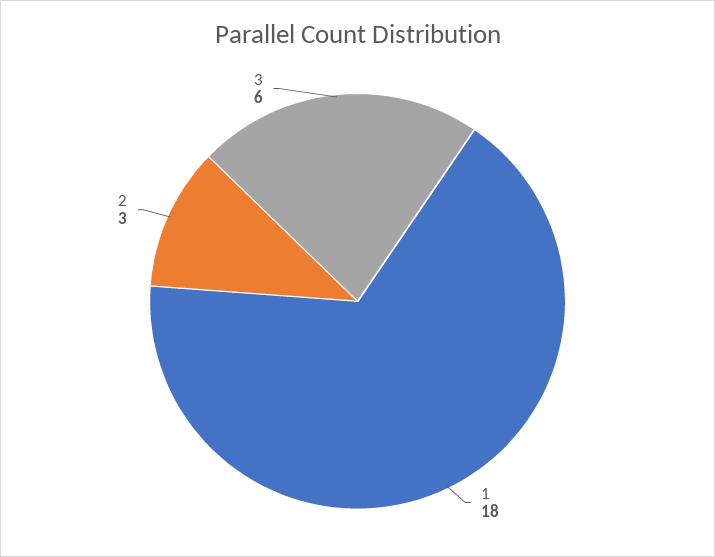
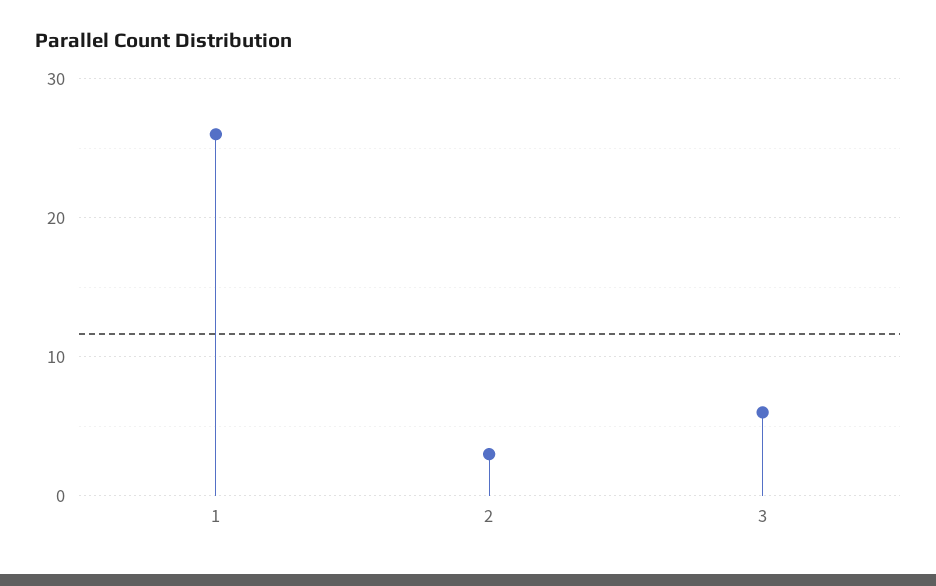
1: 18 -> 26

